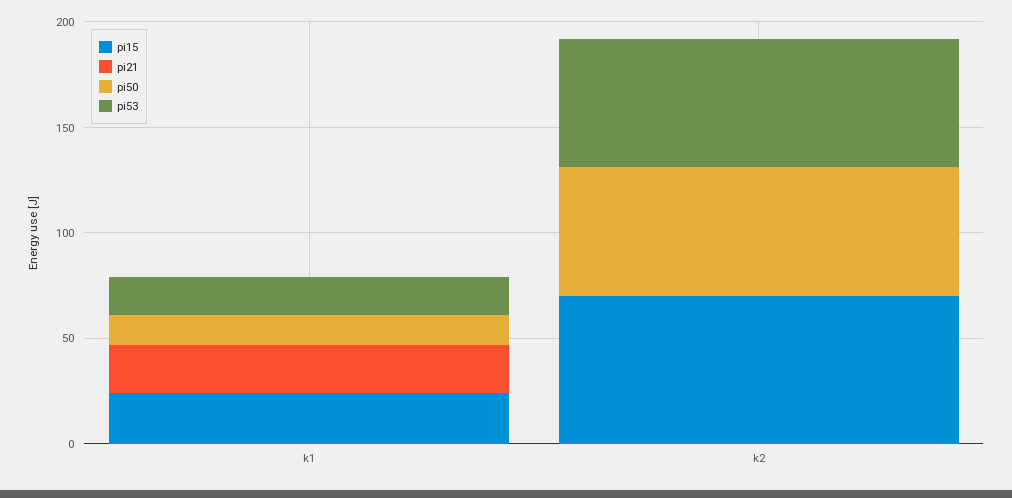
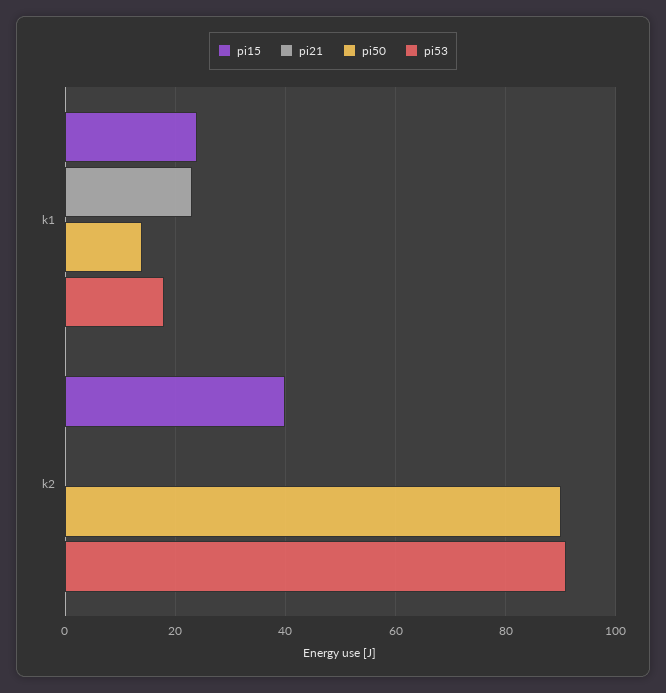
pi15, k2: 70 -> 40
pi50, k2: 60 -> 90
pi53, k2: 60 -> 90

